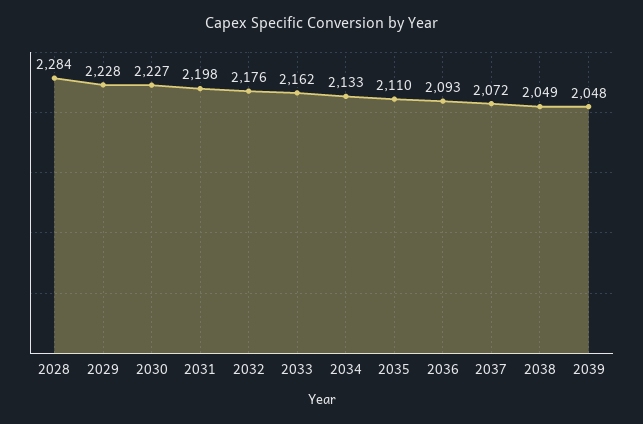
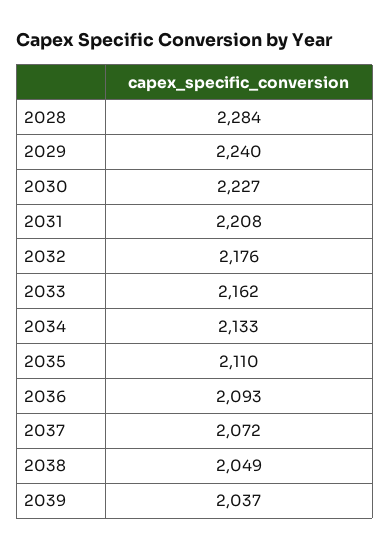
2029: 2228 -> 2240
2031: 2198 -> 2208
2039: 2048 -> 2037

